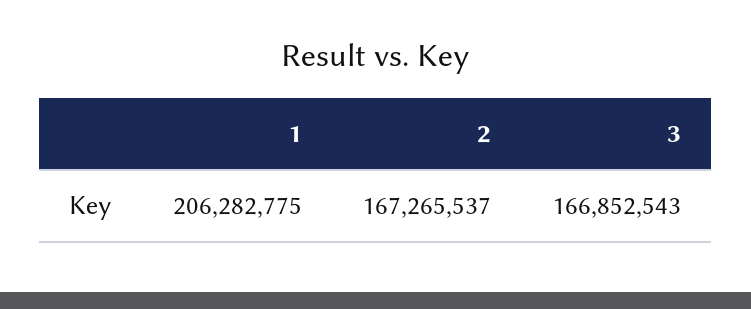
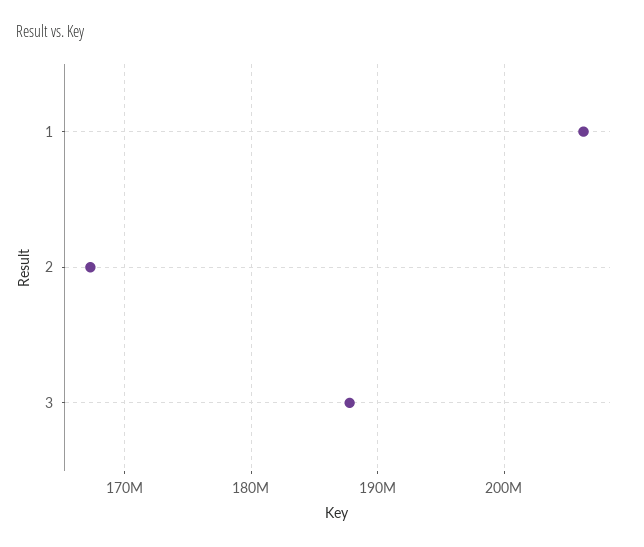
3: 166852543 -> 188000000

